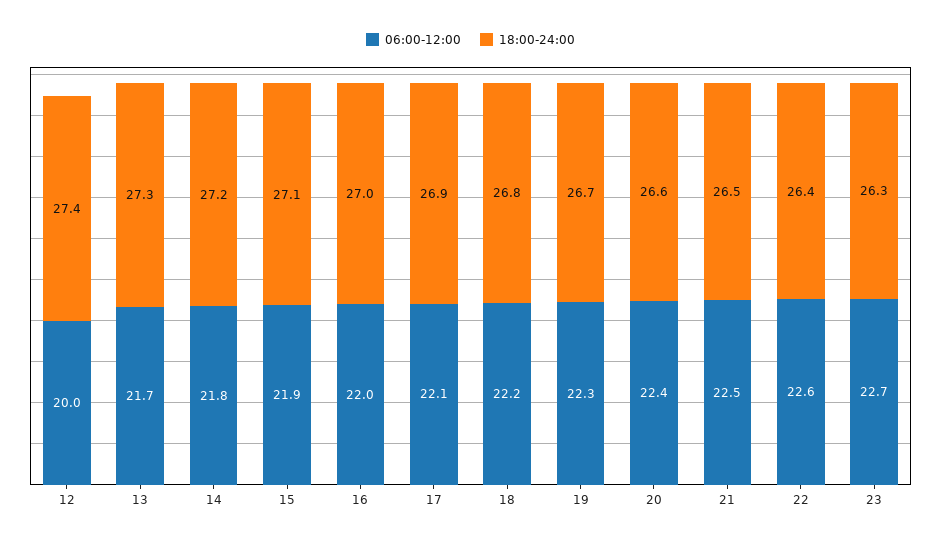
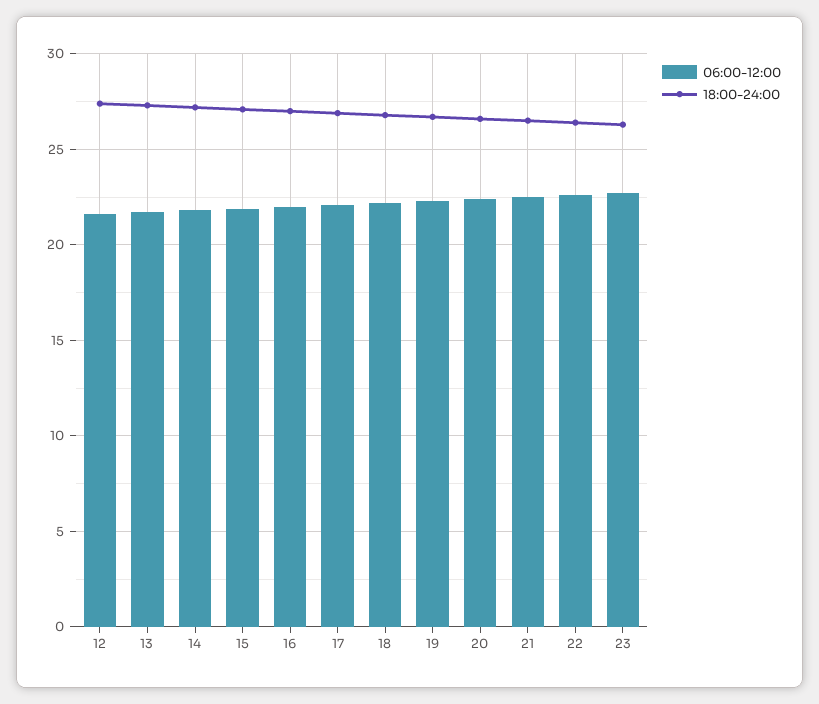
06:00-12:00, 12: 20 -> 21.5

